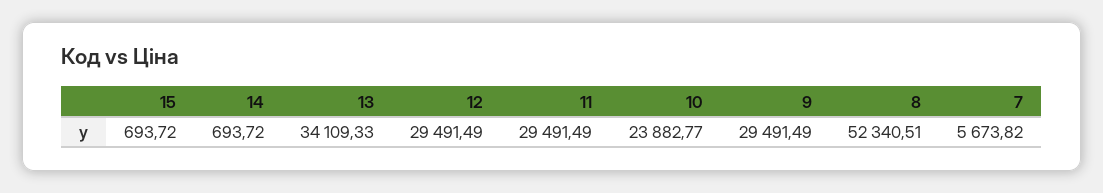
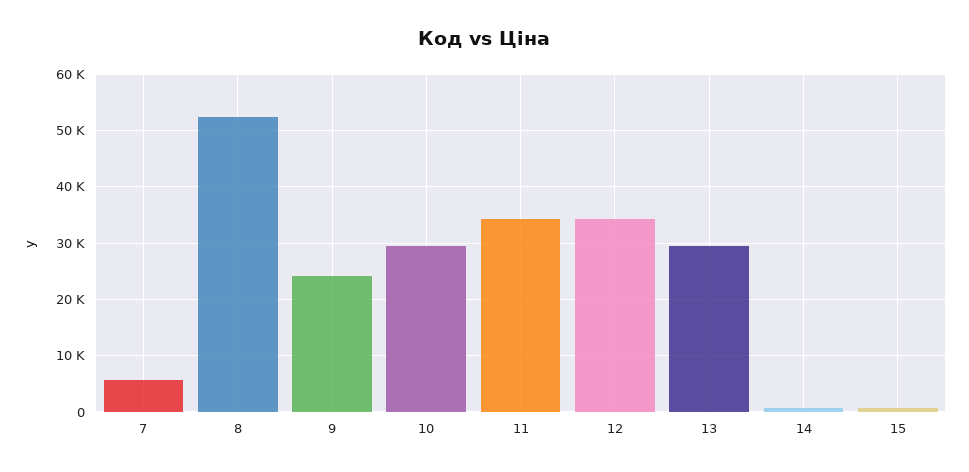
13: 34109.33 -> 30000
12: 29491.49 -> 34000
11: 29491.49 -> 34000
10: 23882.77 -> 30000
9: 29491.49 -> 24000

